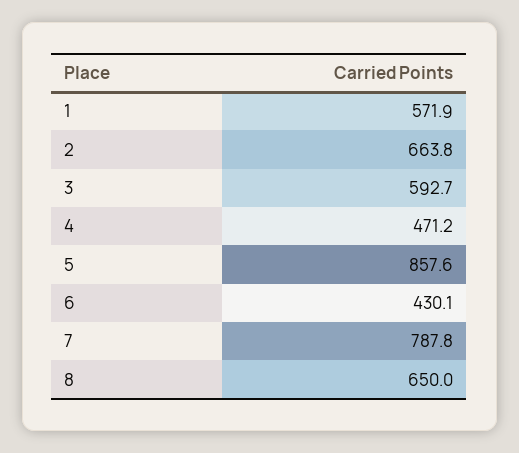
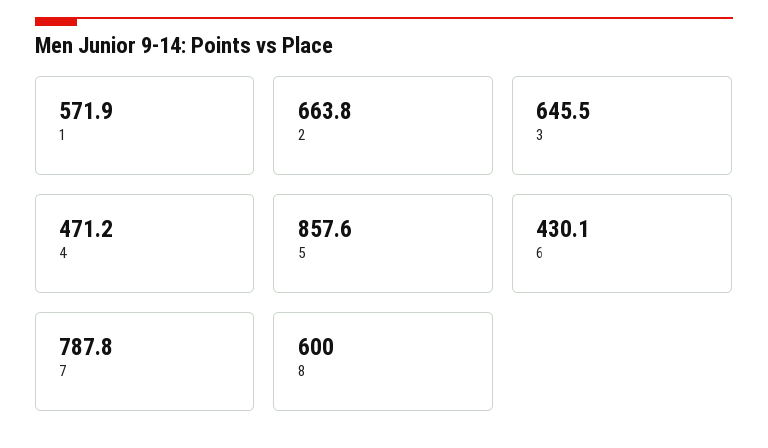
3: 592.7 -> 645.5
8: 650 -> 600

